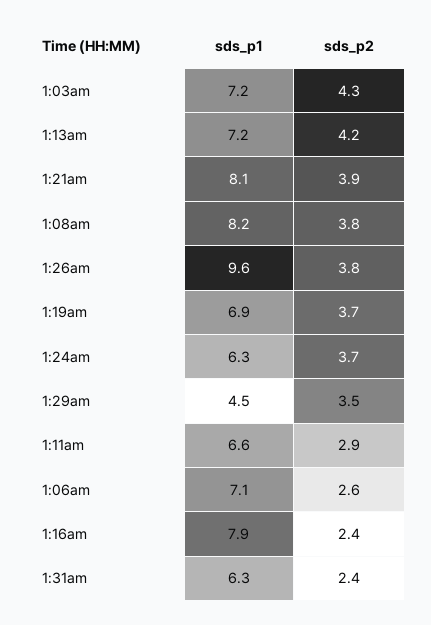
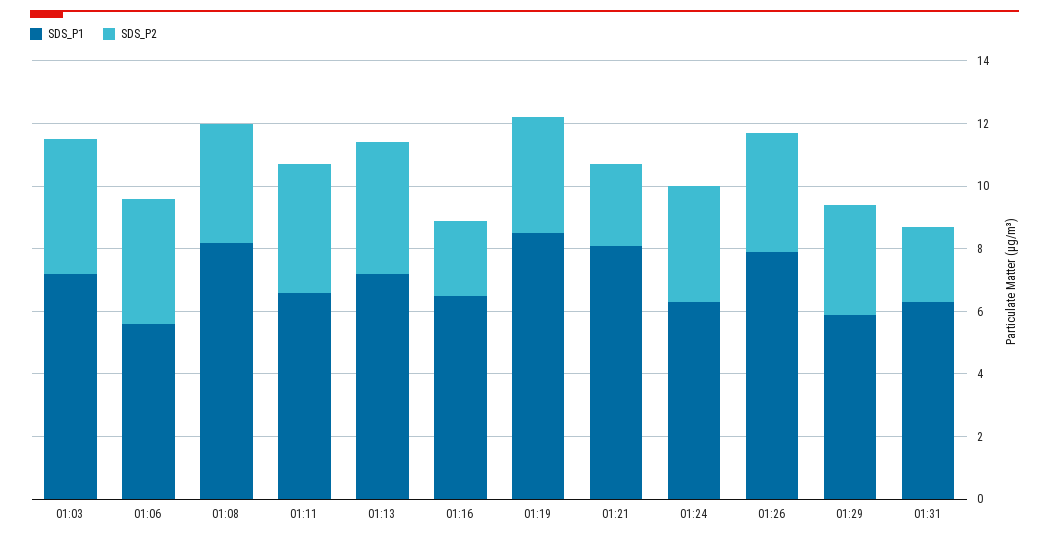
sds_p2, 1:21am: 3.9 -> 2.5
sds_p1, 1:26am: 9.6 -> 8
sds_p1, 1:19am: 6.9 -> 8.5
sds_p1, 1:29am: 4.5 -> 6
sds_p2, 1:11am: 2.9 -> 4
sds_p1, 1:06am: 7.1 -> 5.5
sds_p2, 1:06am: 2.6 -> 4
sds_p1, 1:16am: 7.9 -> 6.5

